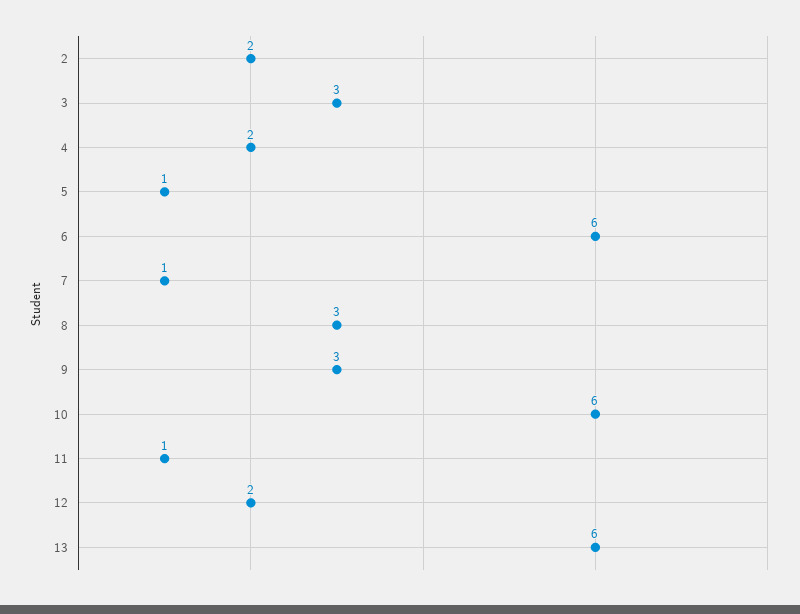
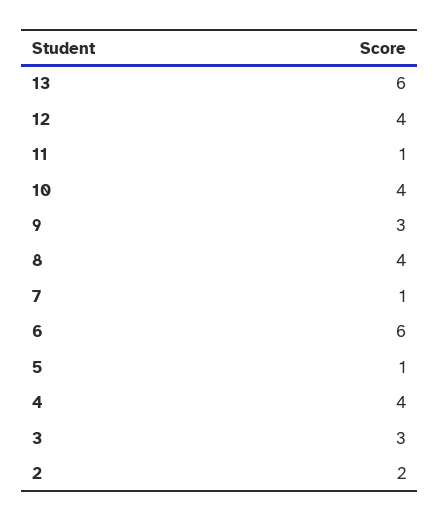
4: 2 -> 4
8: 3 -> 4
10: 6 -> 4
12: 2 -> 4

